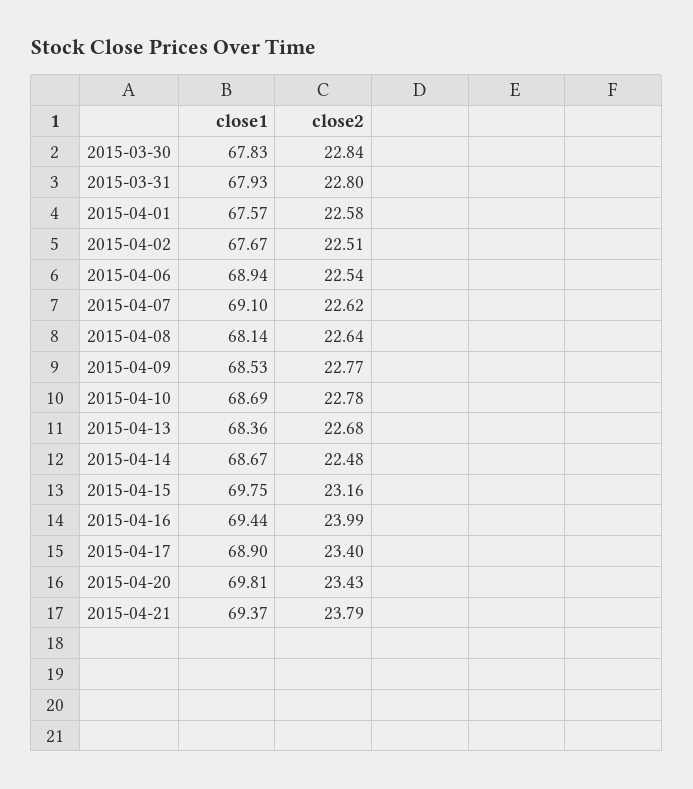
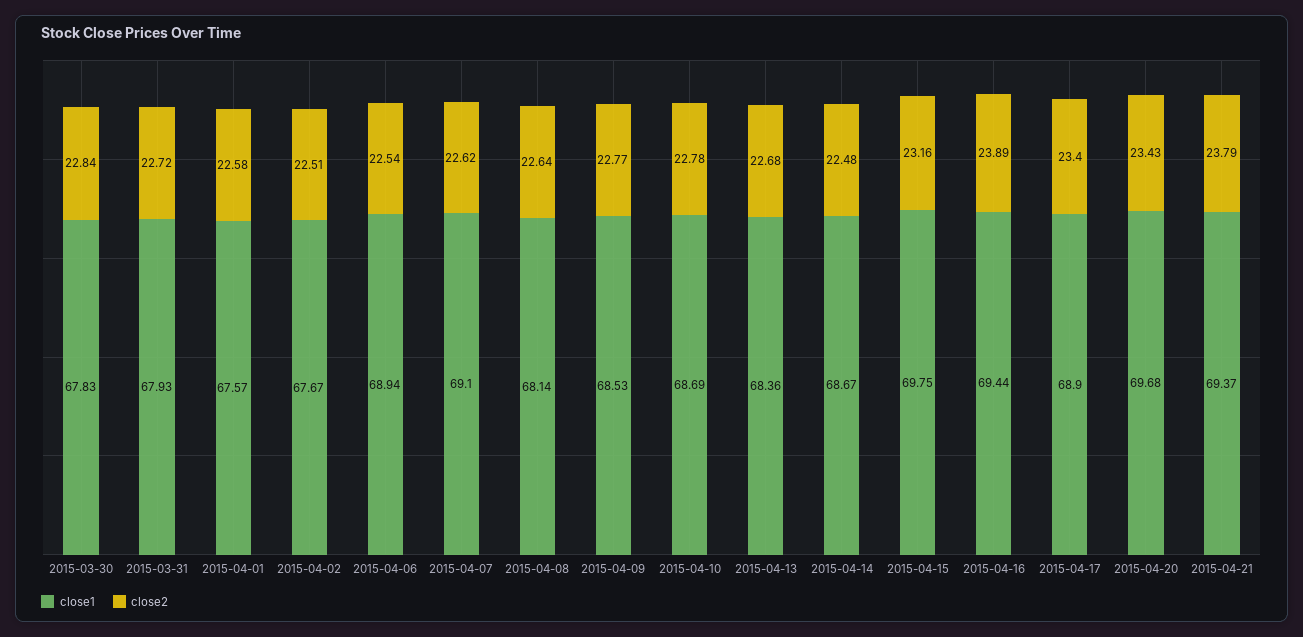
close2, 2015-03-31: 22.8 -> 22.72
close2, 2015-04-16: 23.99 -> 23.89
close1, 2015-04-20: 69.81 -> 69.68

